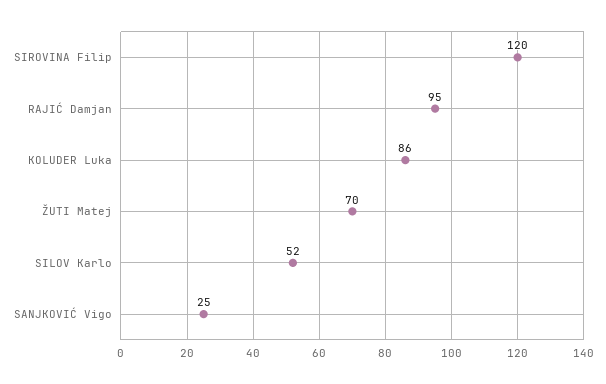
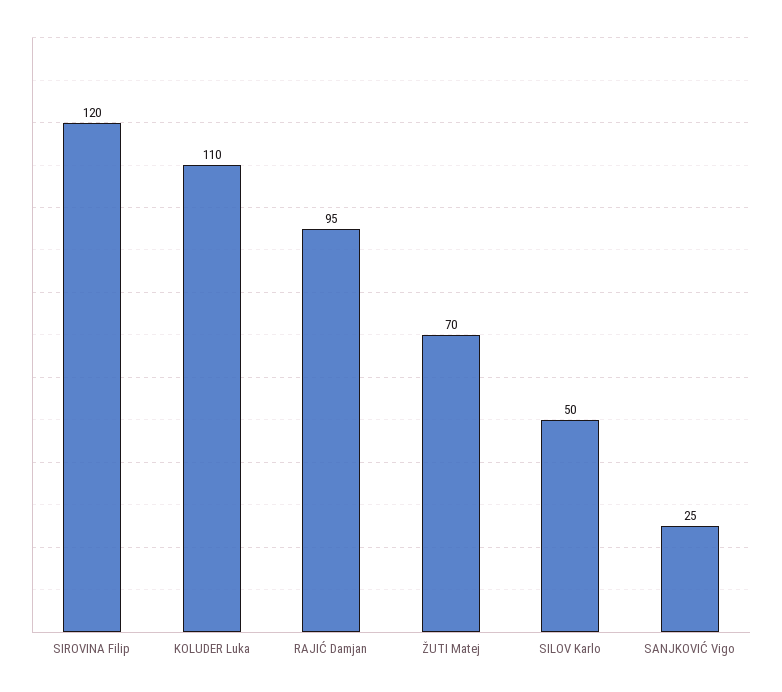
KOLUDER Luka: 86 -> 110
SILOV Karlo: 52 -> 50

